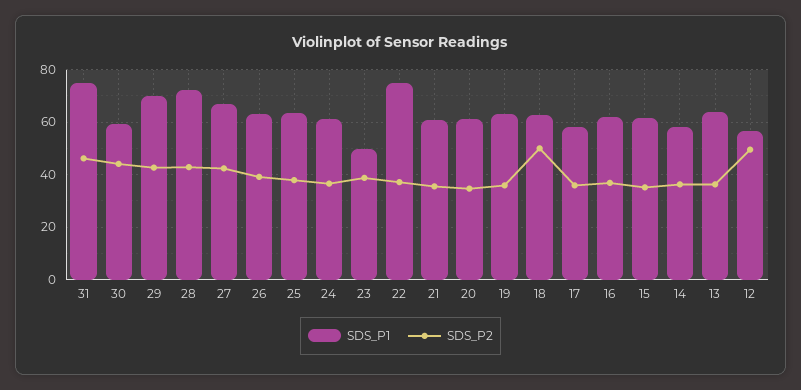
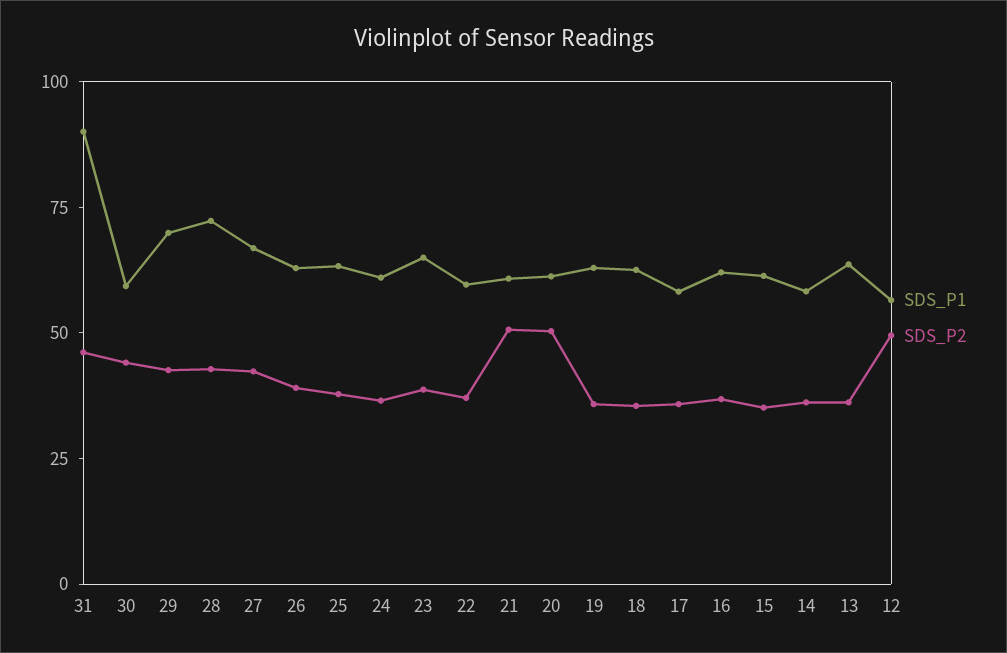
SDS_P1, 31: 75 -> 90
SDS_P1, 23: 50 -> 65
SDS_P1, 22: 75 -> 60
SDS_P2, 21: 35 -> 50
SDS_P2, 20: 35 -> 50
SDS_P2, 18: 50 -> 35

